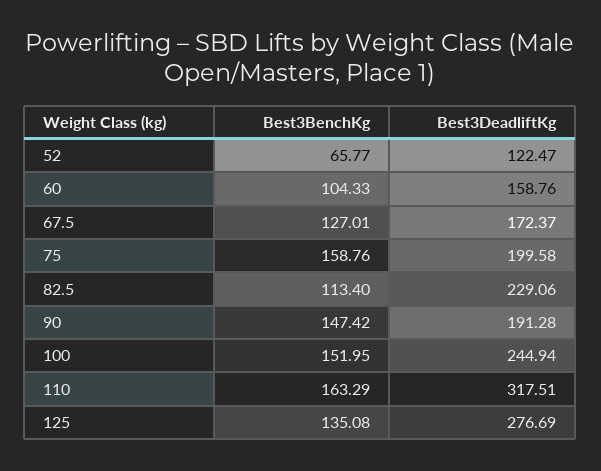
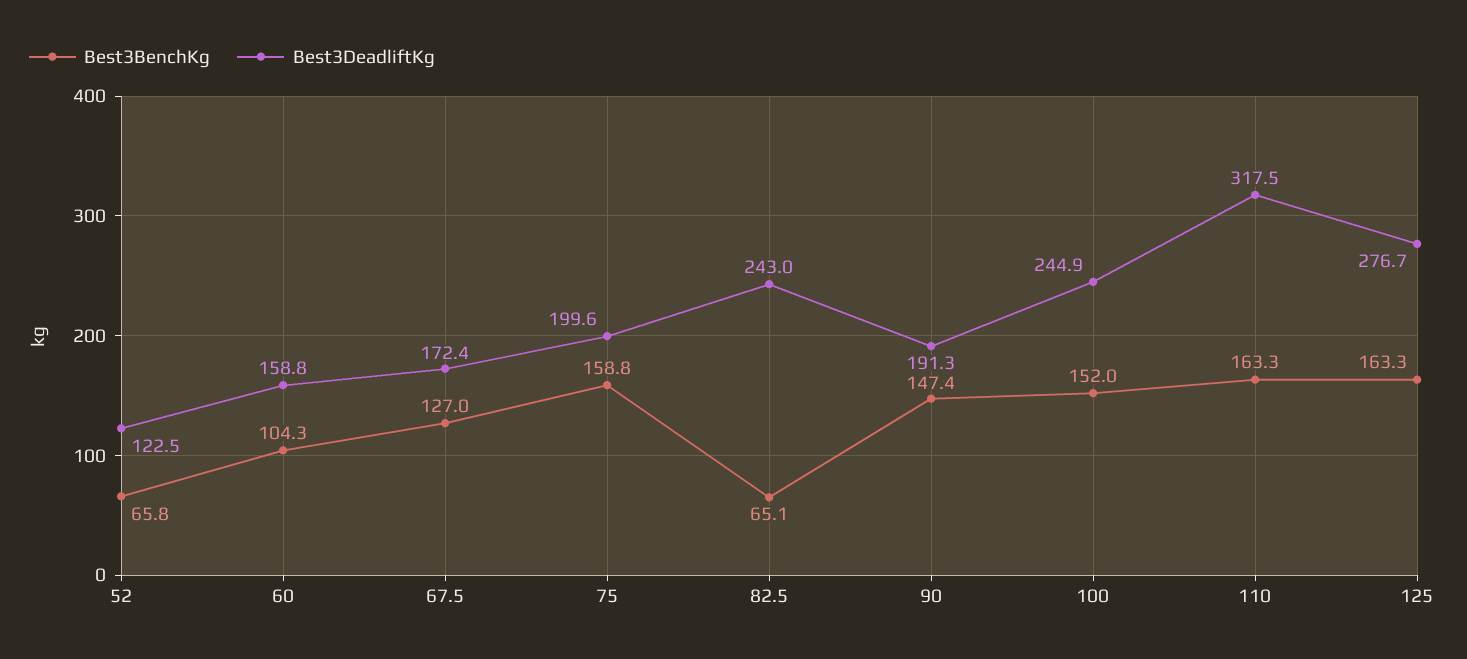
Best3BenchKg, 82.5: 113.4 -> 65.1
Best3DeadliftKg, 82.5: 229.06 -> 243
Best3BenchKg, 125: 135.08 -> 163.3

